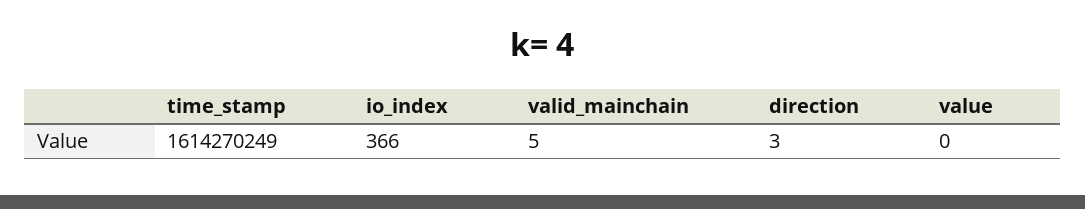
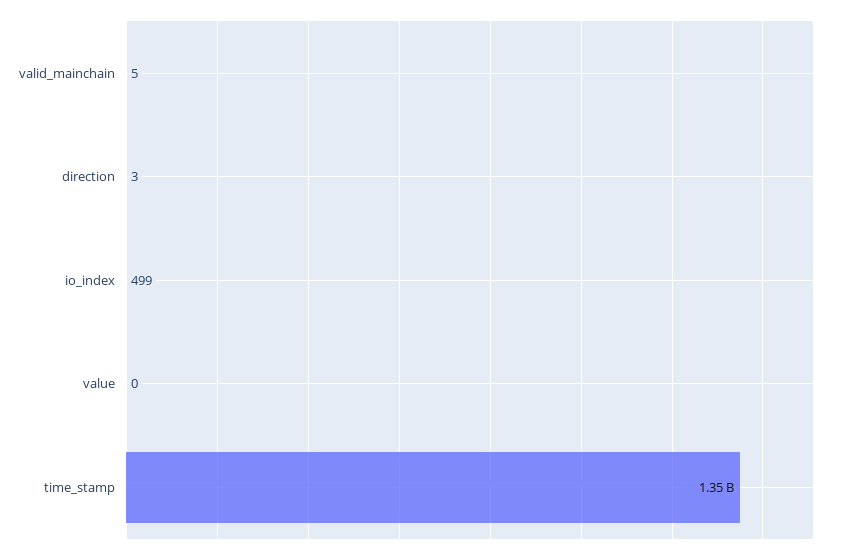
time_stamp: 1614270249 -> 1350000000
io_index: 366 -> 499

